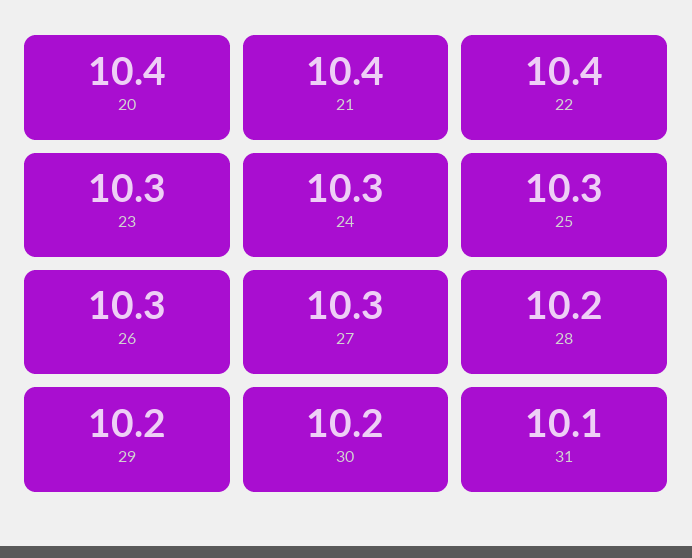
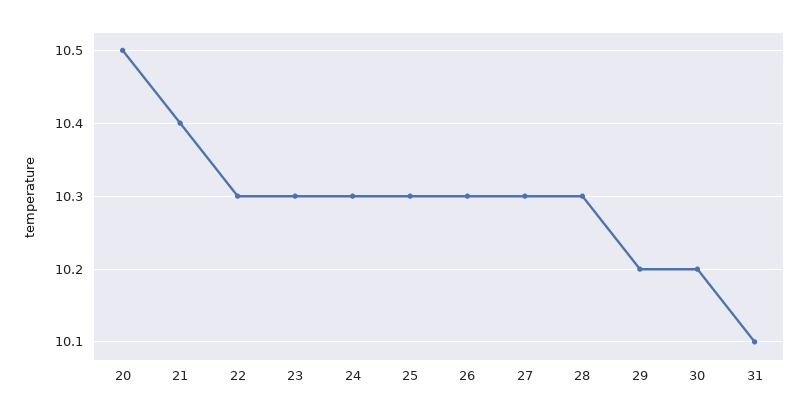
20: 10.4 -> 10.5
22: 10.4 -> 10.3
28: 10.2 -> 10.3

